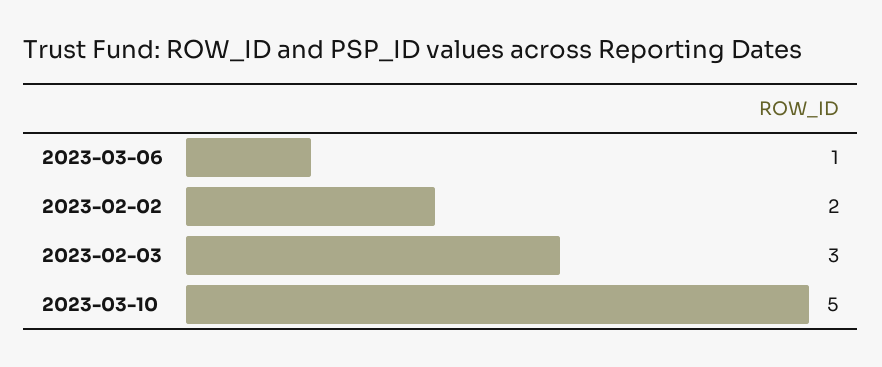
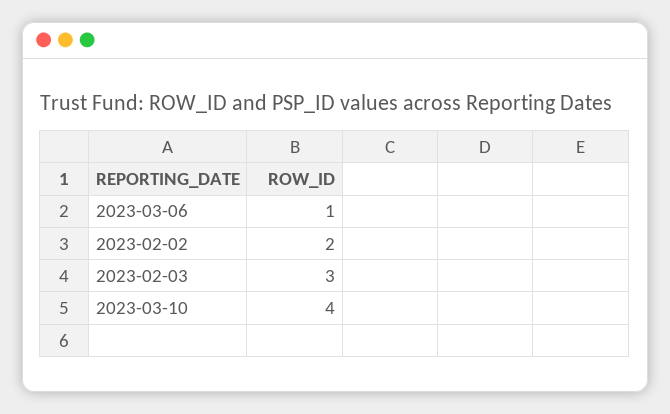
2023-03-10: 5 -> 4

